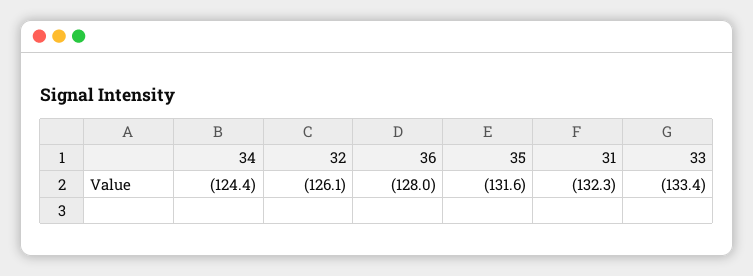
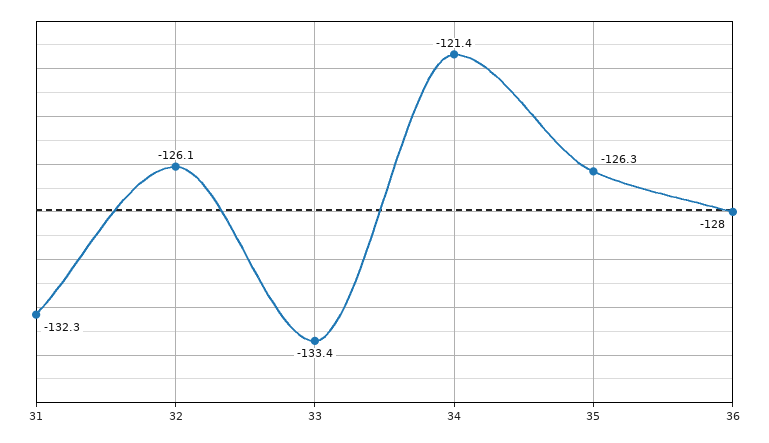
34: -124.4 -> -121.4
35: -131.6 -> -126.3

